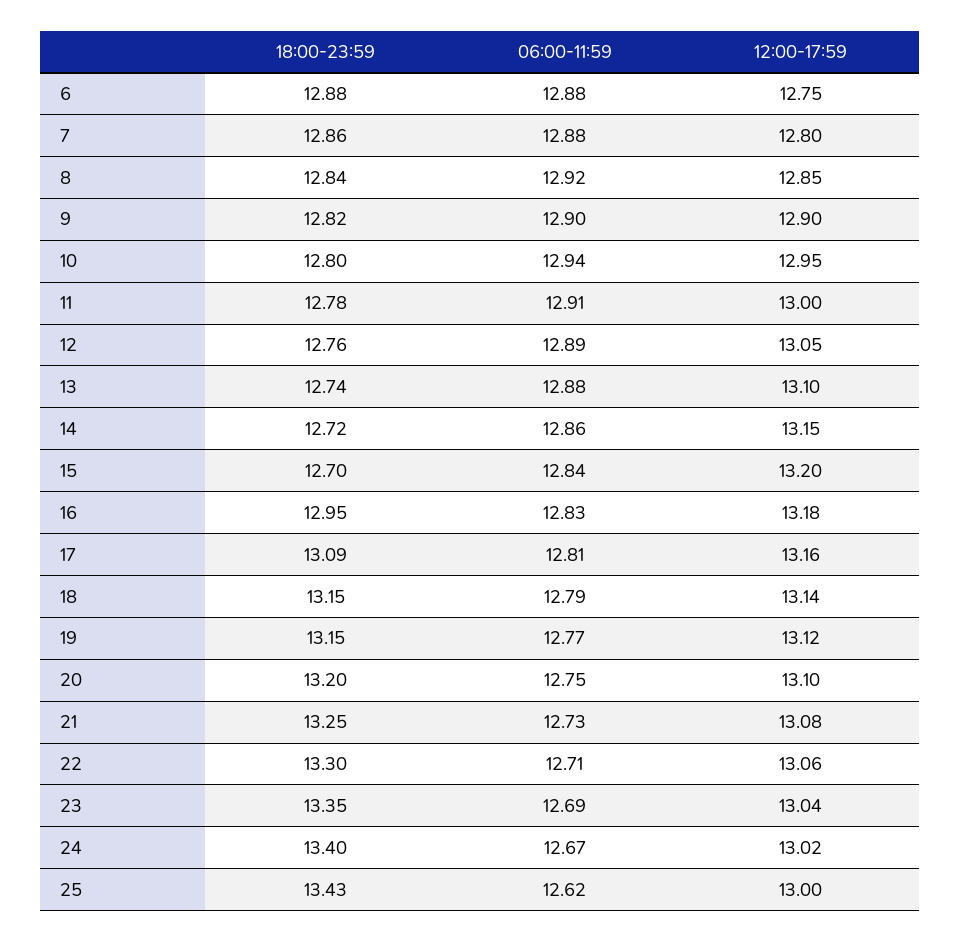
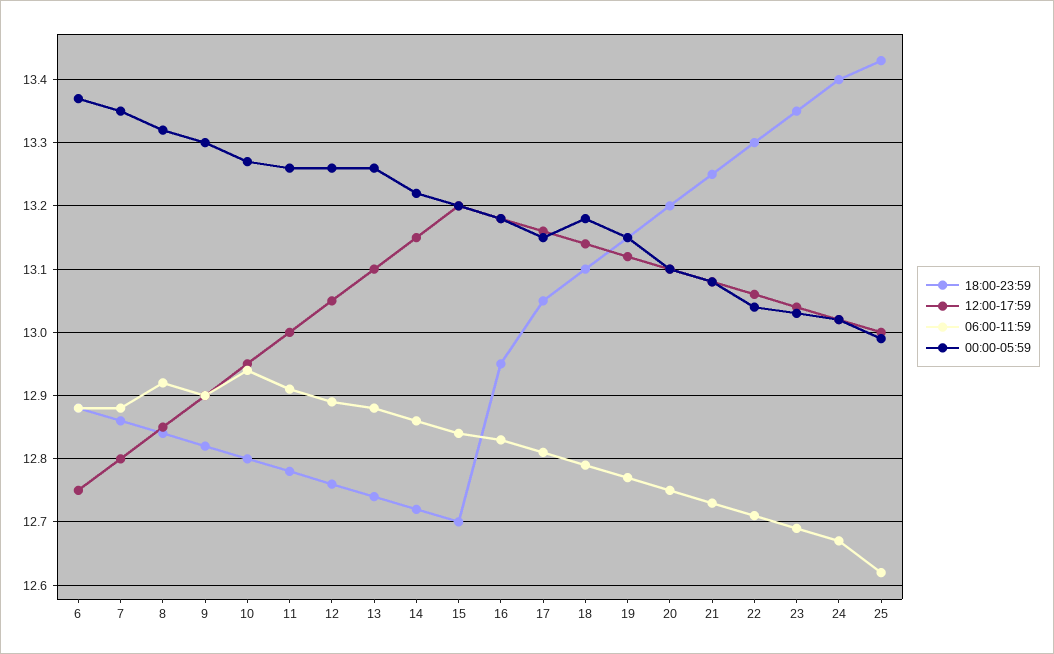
18:00-23:59, 17: 13.09 -> 13.05
18:00-23:59, 18: 13.15 -> 13.1
00:00-05:59, 6: none -> 13.37
00:00-05:59, 7: none -> 13.35
00:00-05:59, 8: none -> 13.32
00:00-05:59, 9: none -> 13.3
00:00-05:59, 10: none -> 13.27
00:00-05:59, 11: none -> 13.26
00:00-05:59, 12: none -> 13.26
00:00-05:59, 13: none -> 13.26
00:00-05:59, 14: none -> 13.22
00:00-05:59, 15: none -> 13.2
00:00-05:59, 16: none -> 13.18
00:00-05:59, 17: none -> 13.15
00:00-05:59, 18: none -> 13.18
00:00-05:59, 19: none -> 13.15
00:00-05:59, 20: none -> 13.1
00:00-05:59, 21: none -> 13.08
00:00-05:59, 22: none -> 13.04
00:00-05:59, 23: none -> 13.03
00:00-05:59, 24: none -> 13.02
00:00-05:59, 25: none -> 12.99

